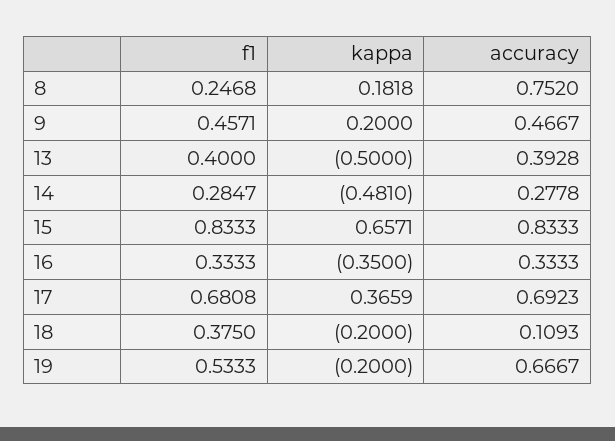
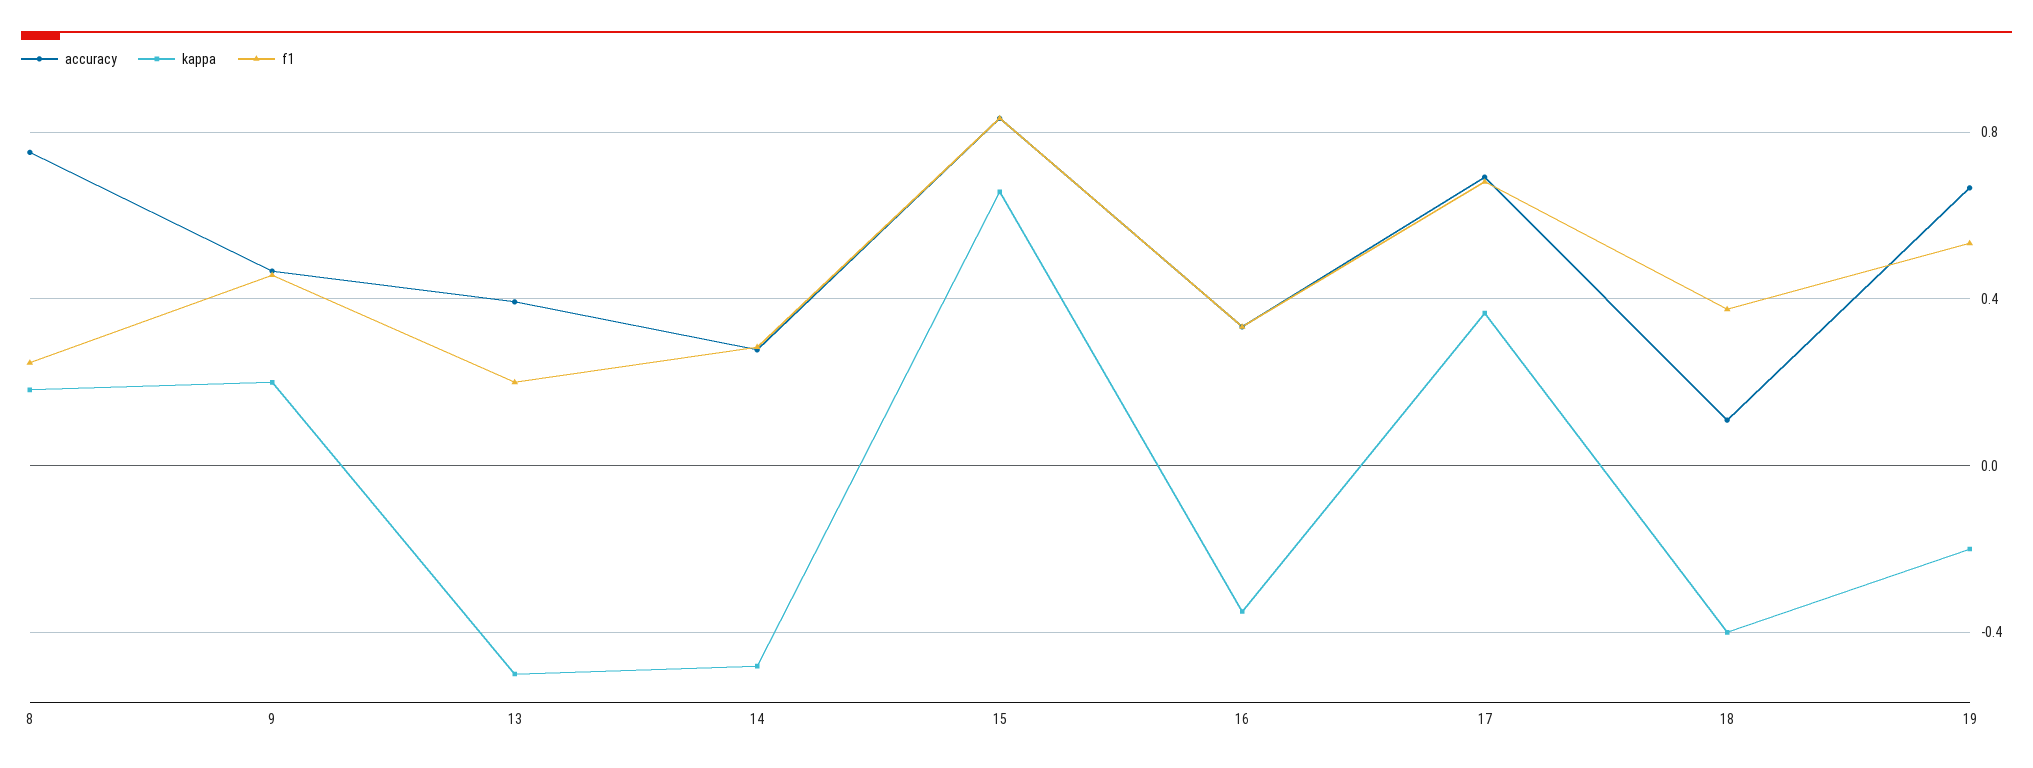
f1, 13: 0.4 -> 0.2
kappa, 18: -0.2 -> -0.4

